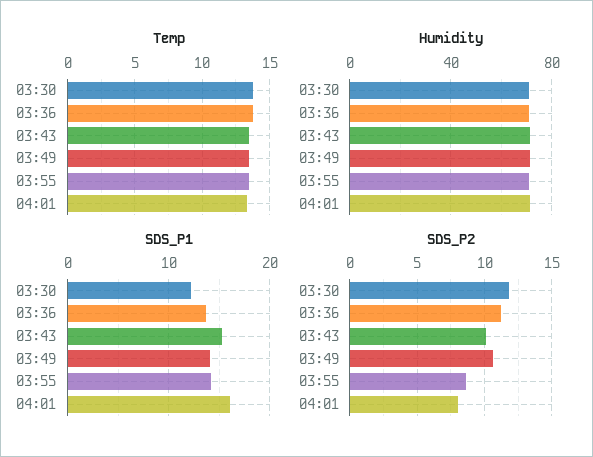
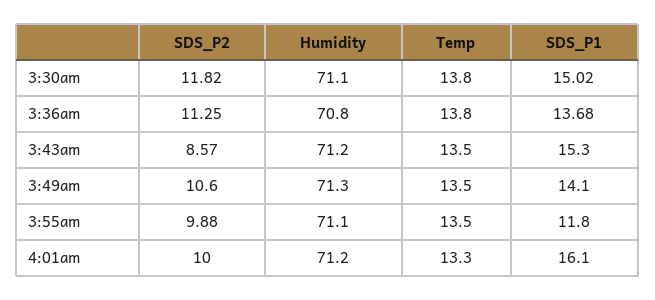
SDS_P1, 03:30: 12 -> 15.02
SDS_P1, 03:55: 14 -> 11.8
SDS_P2, 03:43: 10 -> 8.57
SDS_P2, 03:55: 8.5 -> 9.88
SDS_P2, 04:01: 8 -> 10

